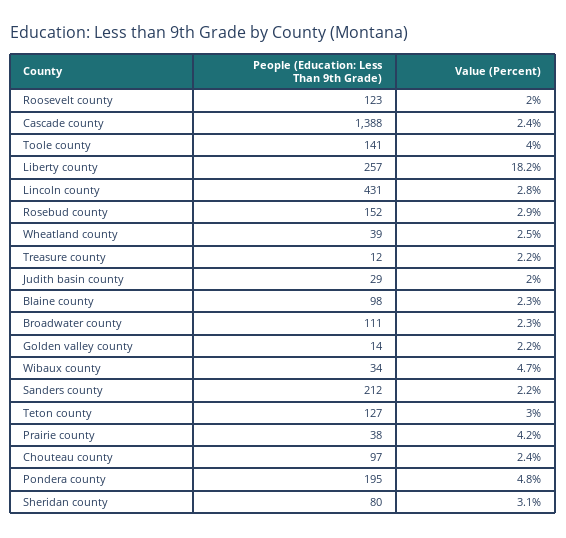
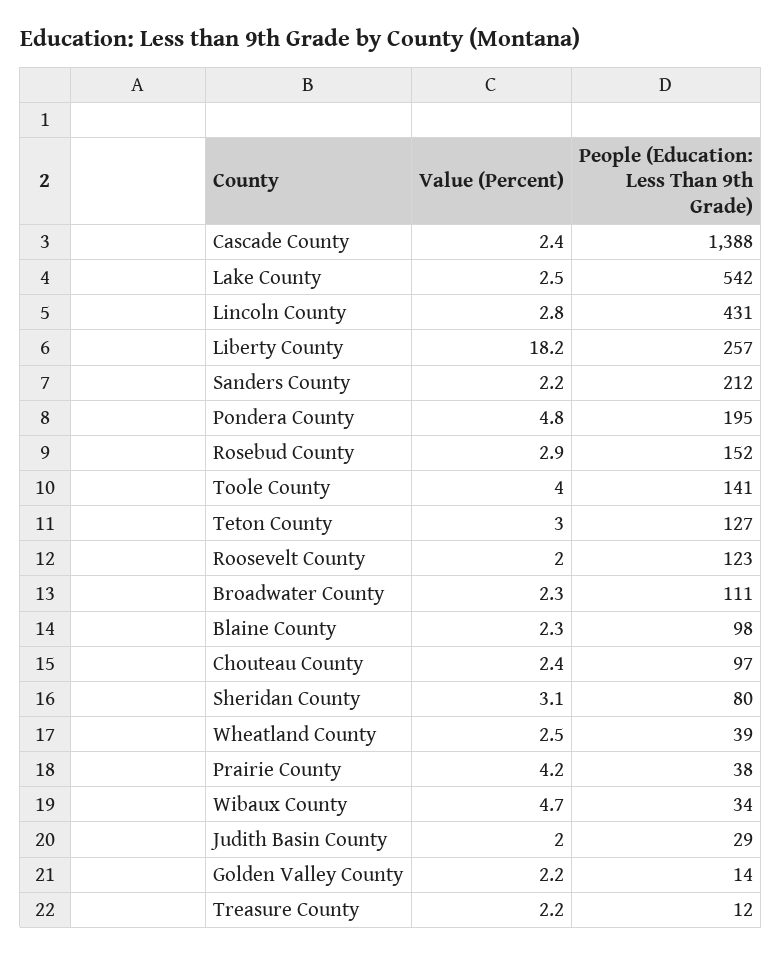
Value (Percent), Lake County: none -> 2.5
People (Education: Less Than 9th Grade), Lake County: none -> 542

